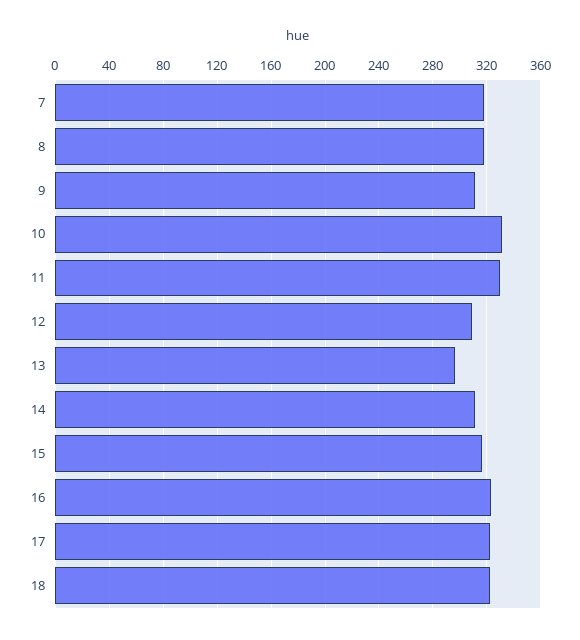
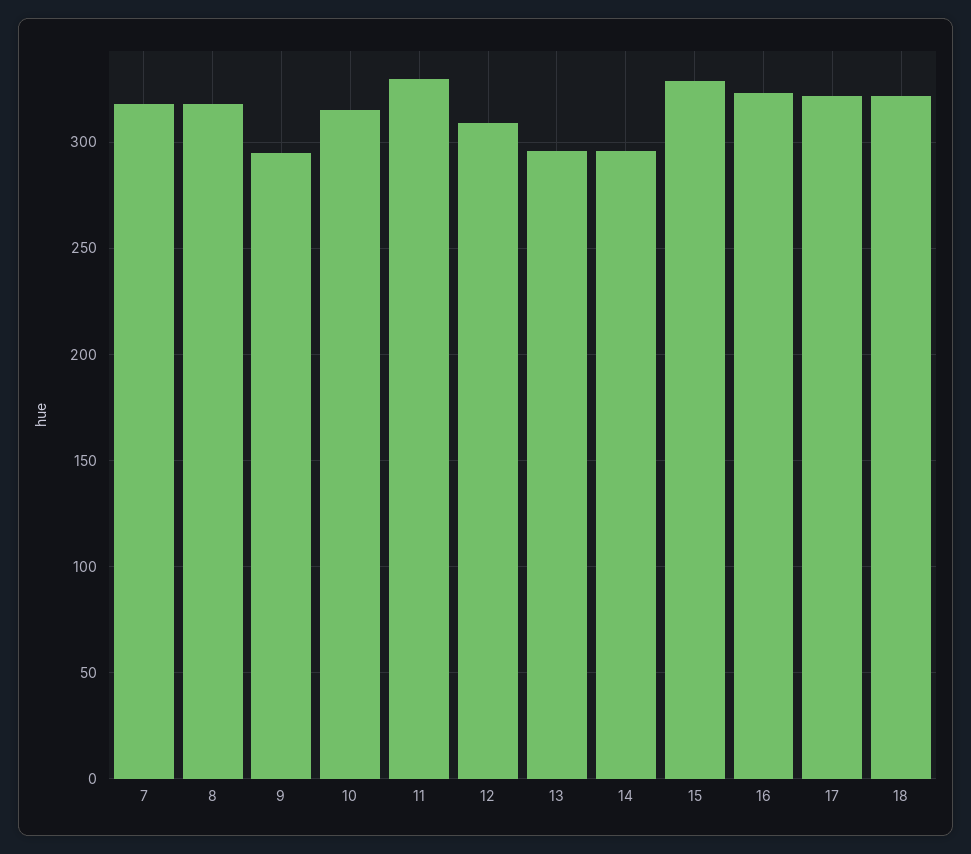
9: 310 -> 295
10: 330 -> 315
14: 310 -> 295
15: 315 -> 330

